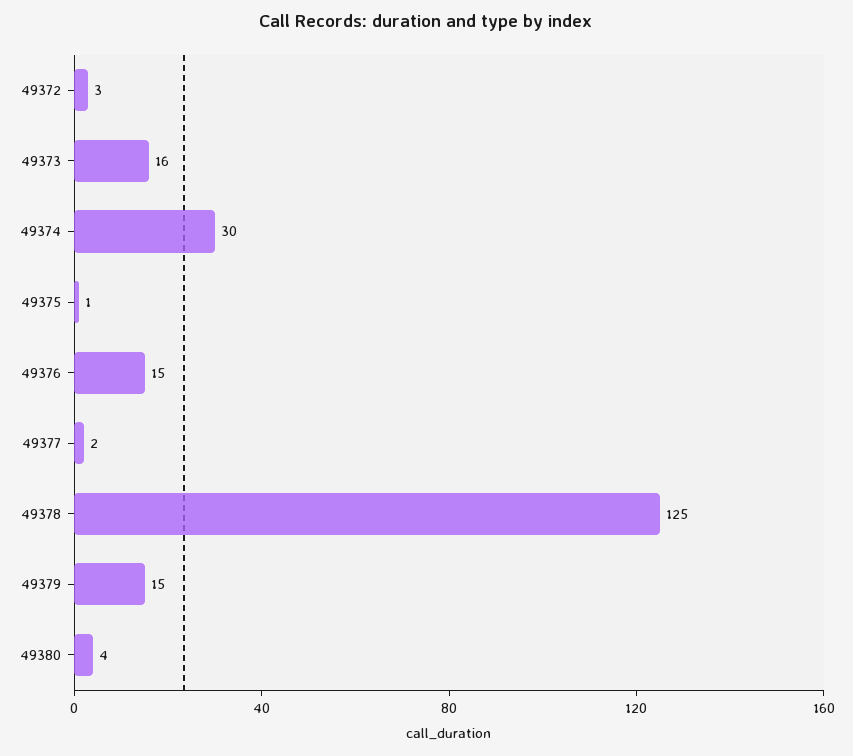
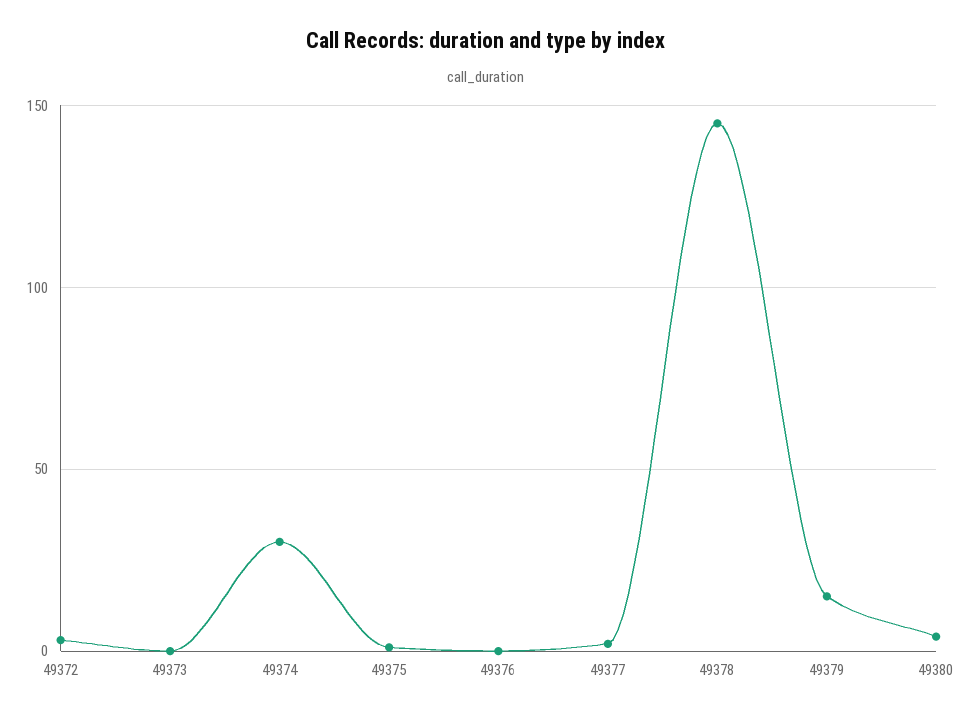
49373: 16 -> 0
49376: 15 -> 0
49378: 125 -> 145

